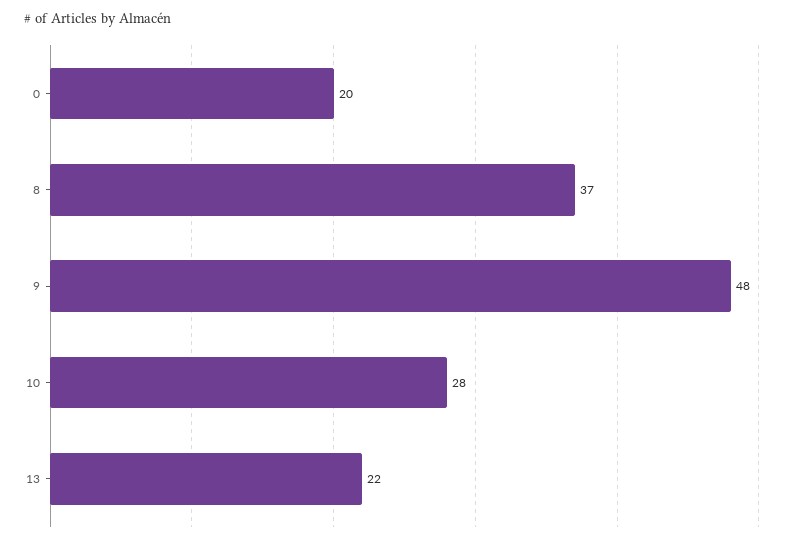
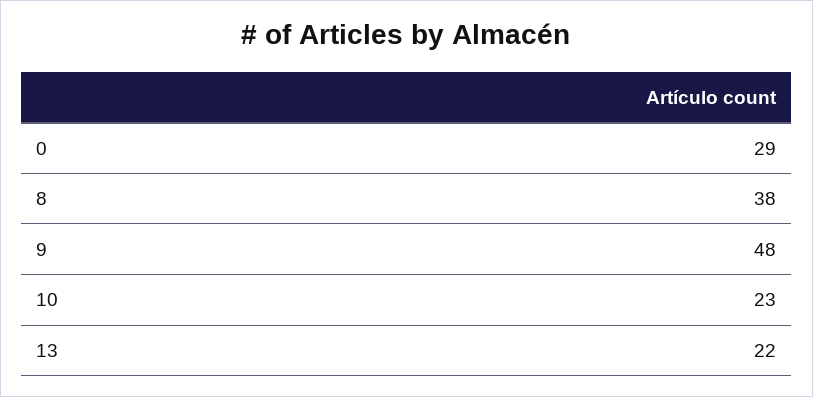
0: 20 -> 29
8: 37 -> 38
10: 28 -> 23

